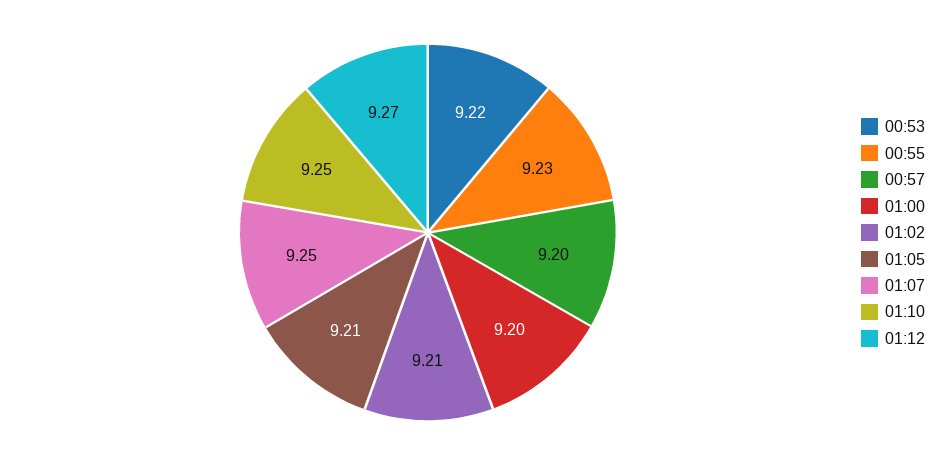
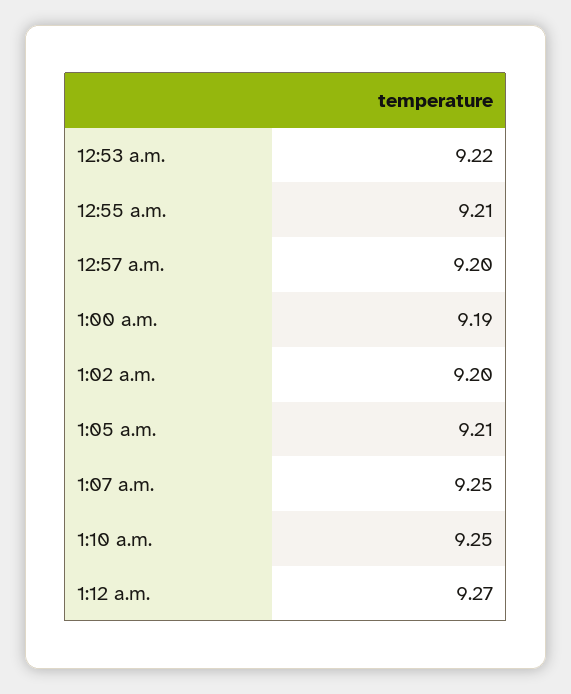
00:55: 9.23 -> 9.21
01:00: 9.2 -> 9.19
01:02: 9.21 -> 9.2

